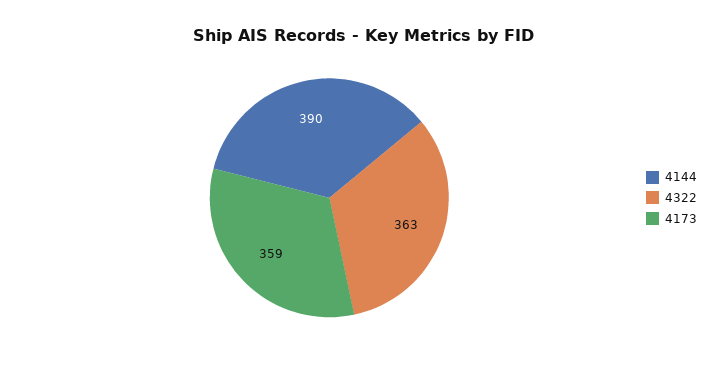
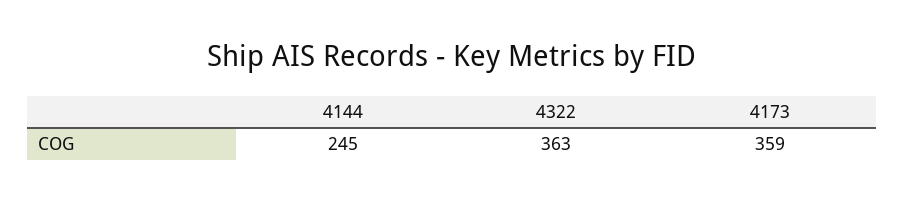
4144: 390 -> 245

